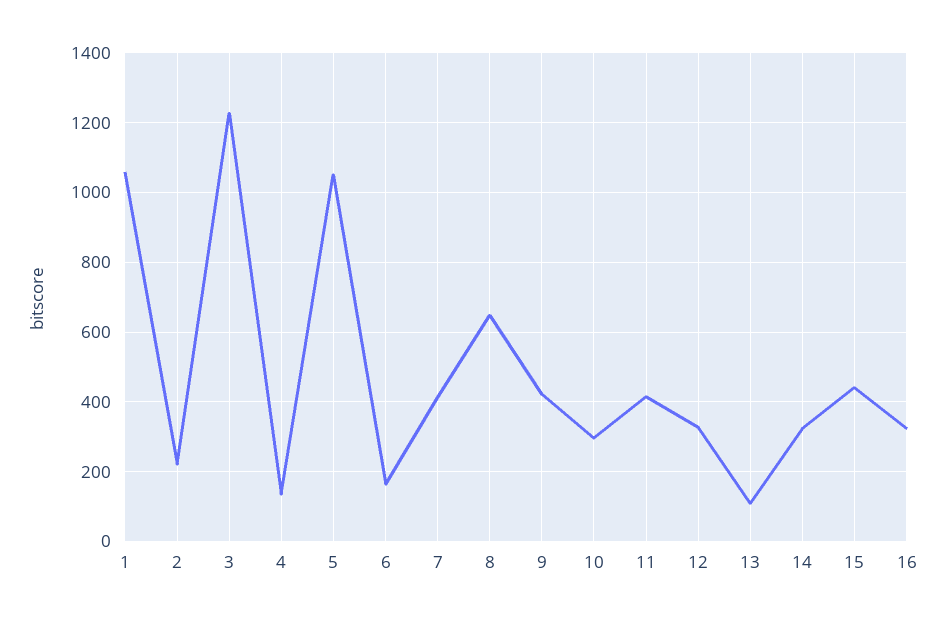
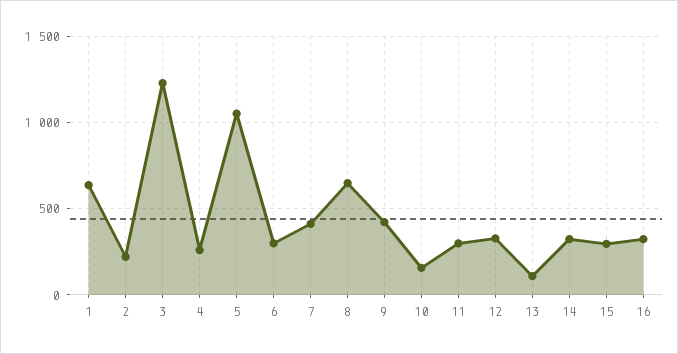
1: 1060 -> 650
4: 140 -> 250
6: 160 -> 300
10: 300 -> 150
11: 420 -> 300
15: 440 -> 300

